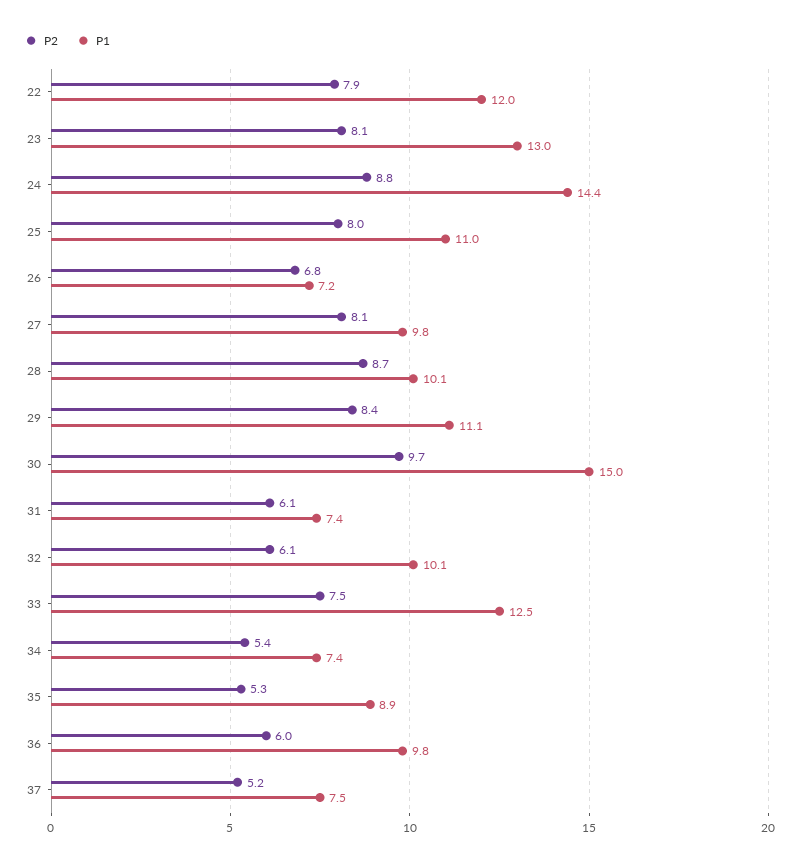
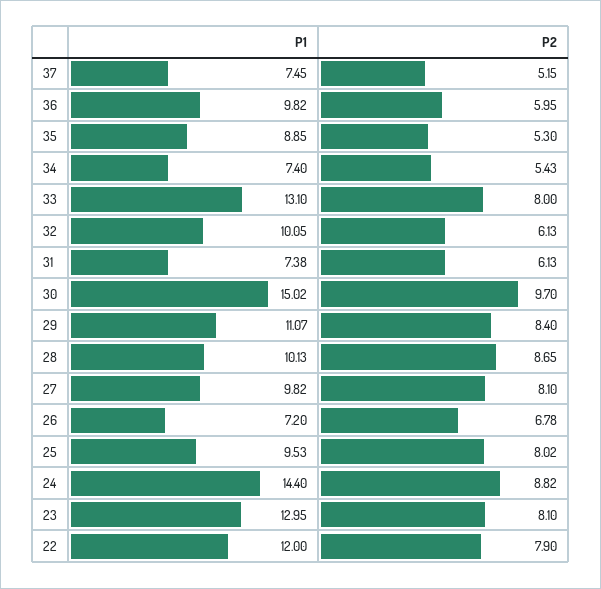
P1, 25: 11 -> 9.53
P2, 33: 7.5 -> 8
P1, 33: 12.5 -> 13.1

